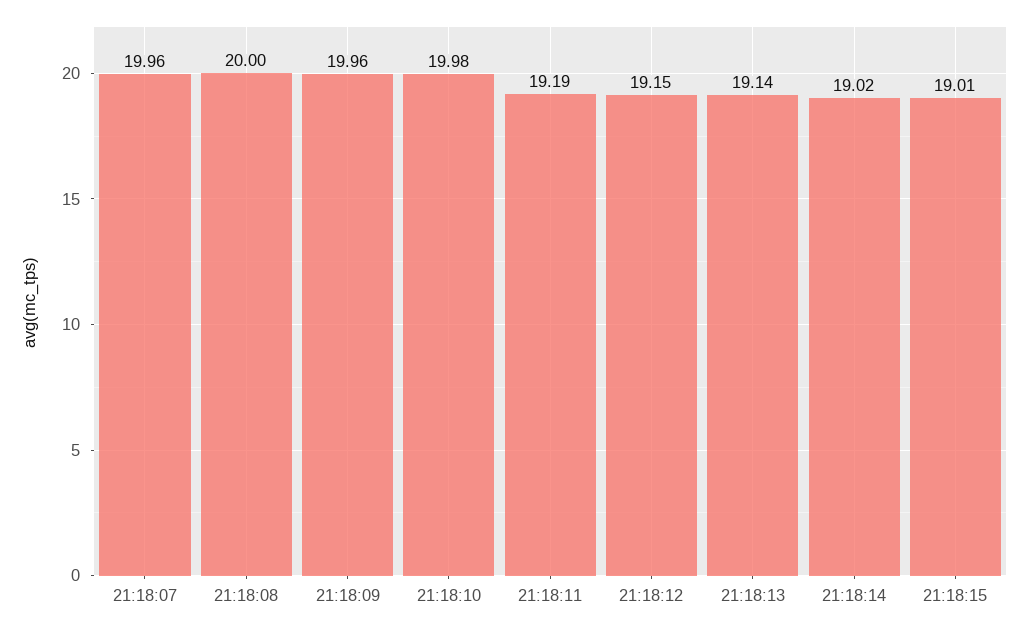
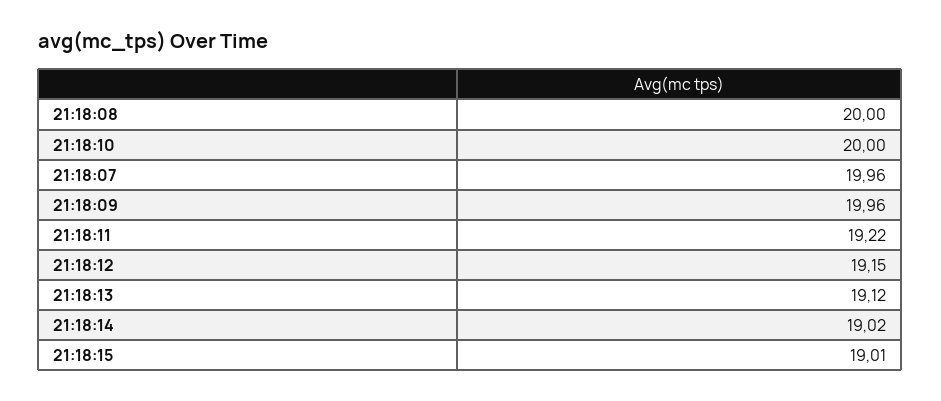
21:18:10: 19.98 -> 20
21:18:11: 19.19 -> 19.22
21:18:13: 19.14 -> 19.12

